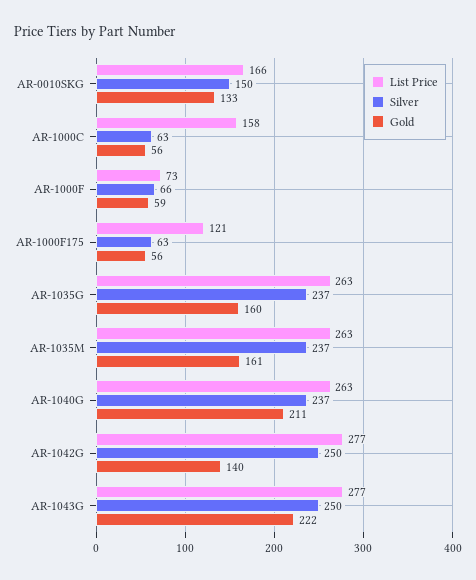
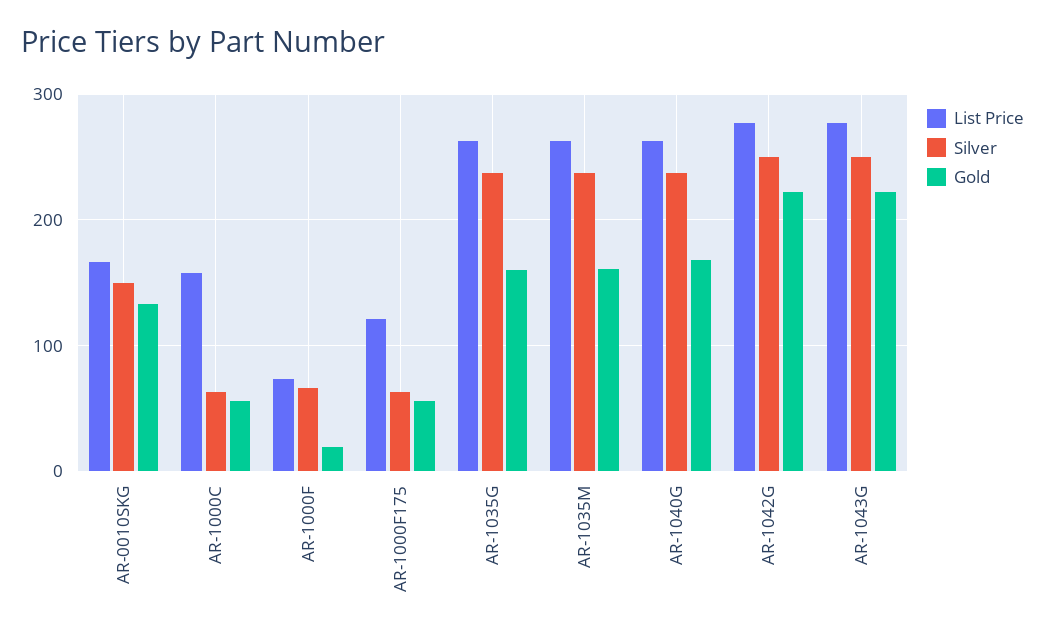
Gold, AR-1000F: 59 -> 20
Gold, AR-1040G: 211 -> 170
Gold, AR-1042G: 140 -> 220

